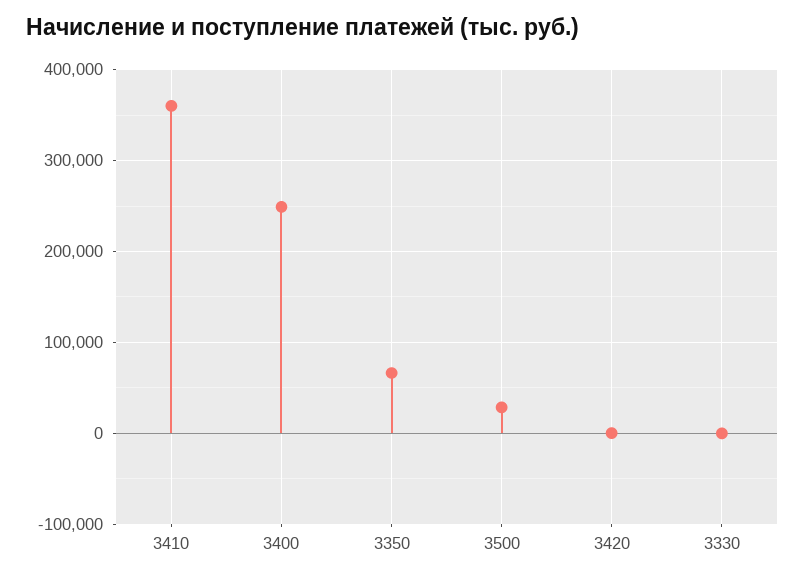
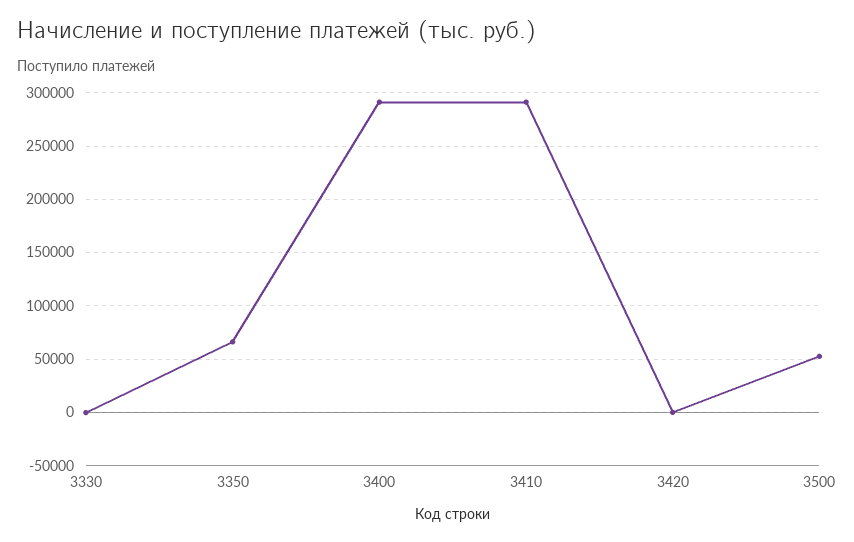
3410: 360000 -> 290000
3400: 250000 -> 290000
3500: 30000 -> 50000

